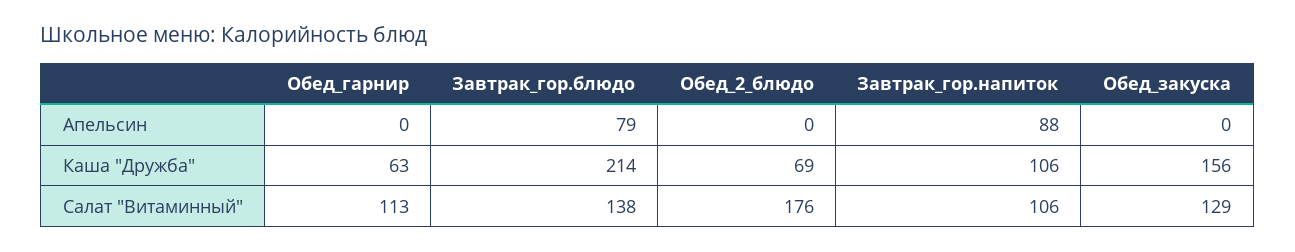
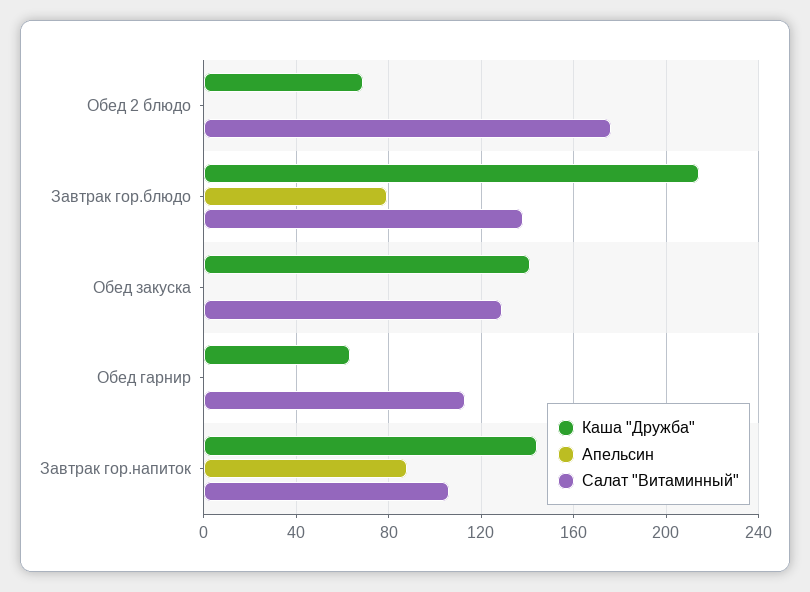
Каша "Дружба", Завтрак_гор.напиток: 106 -> 145
Каша "Дружба", Обед_закуска: 156 -> 140

